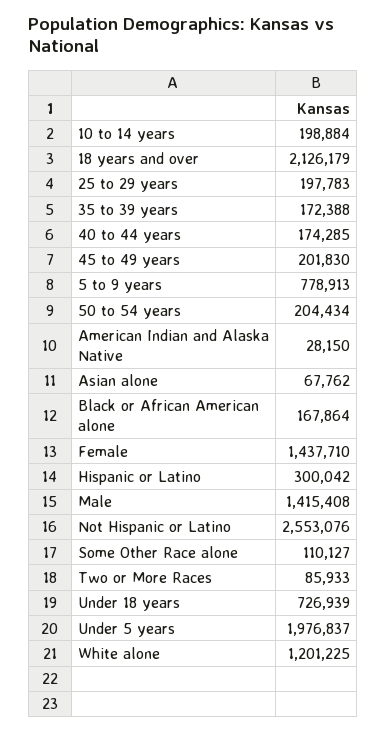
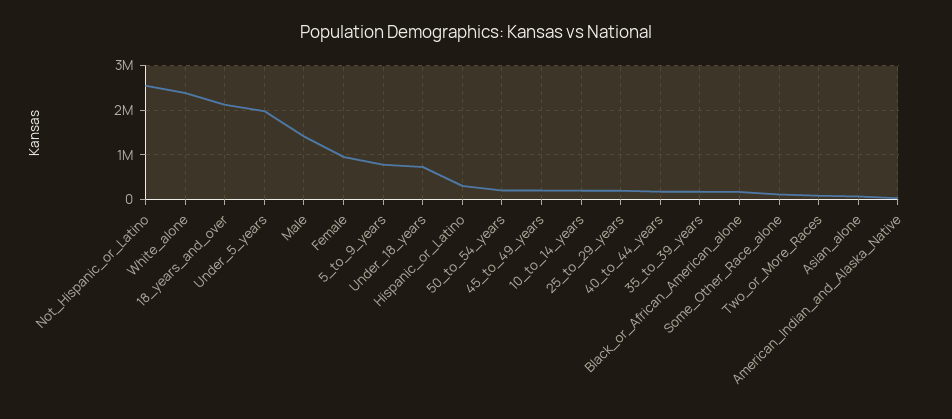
Female: 1437710 -> 1000000
White alone: 1201225 -> 2400000

